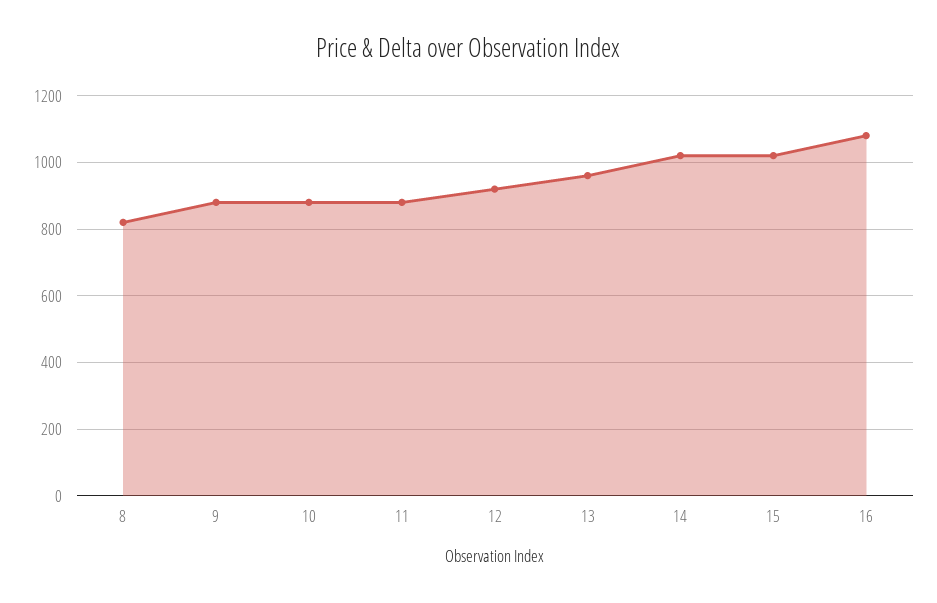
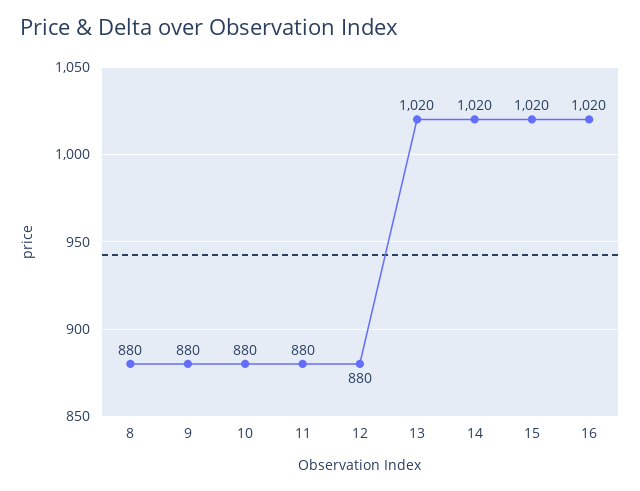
8: 820 -> 880
12: 920 -> 880
13: 960 -> 1020
16: 1080 -> 1020

